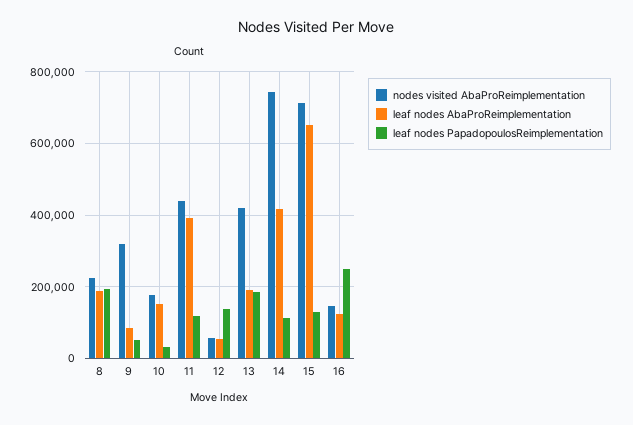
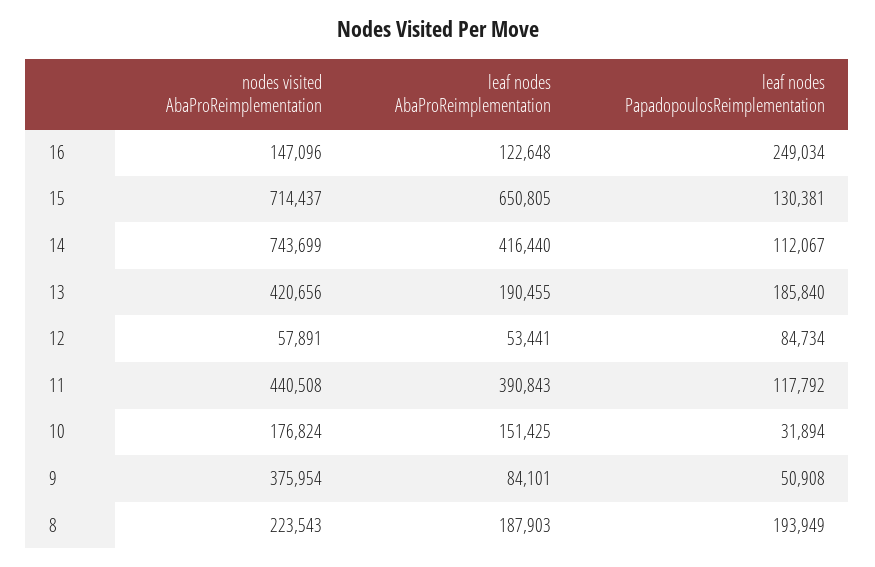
nodes visited AbaProReimplementation, 9: 320000 -> 375954
leaf nodes PapadopoulosReimplementation, 12: 140000 -> 84734

